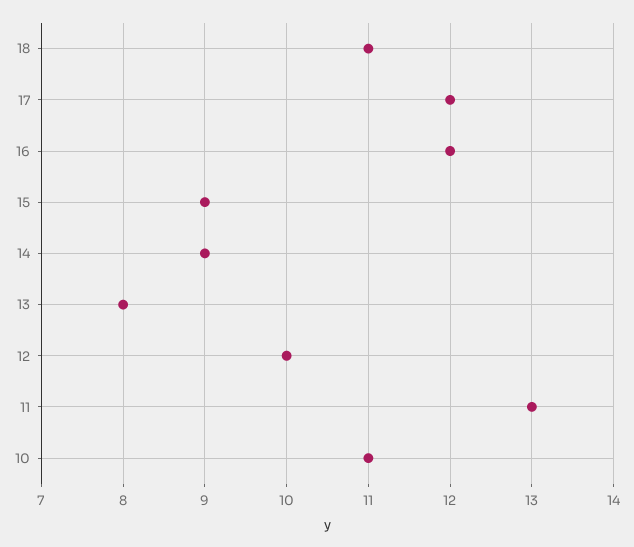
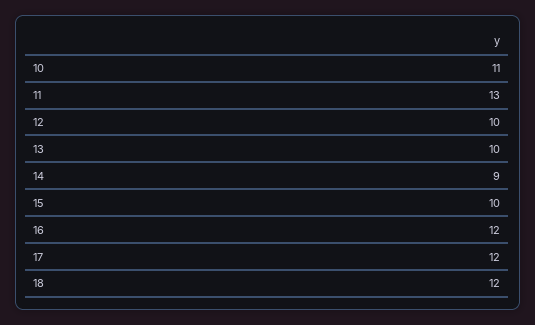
18: 11 -> 12
15: 9 -> 10
13: 8 -> 10

